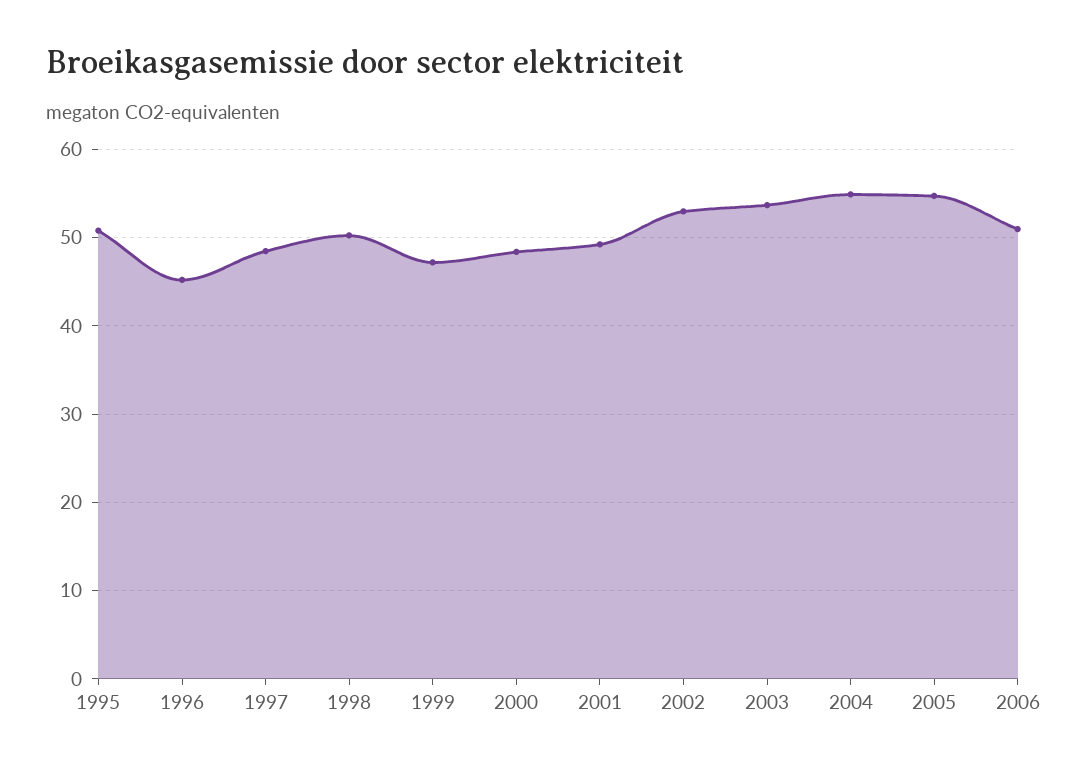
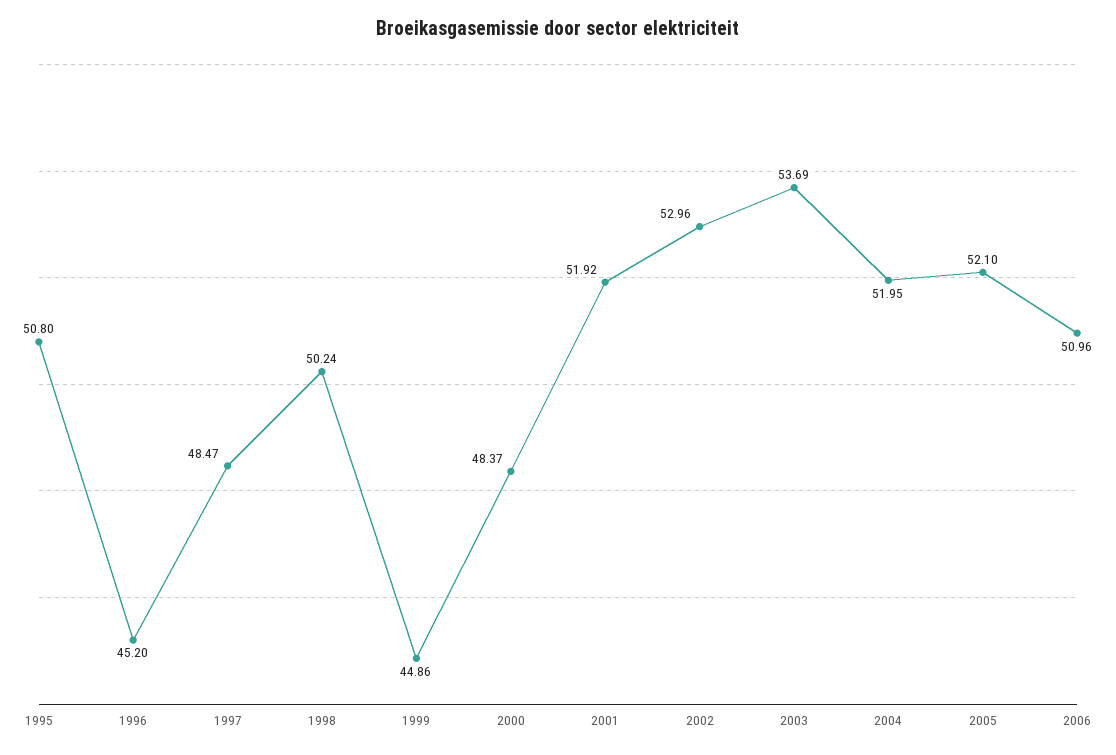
1999: 47 -> 44.86
2001: 49 -> 51.92
2004: 55 -> 51.95
2005: 55 -> 52.1

